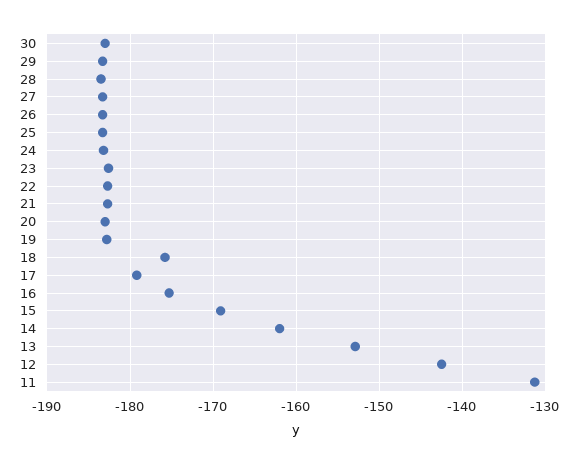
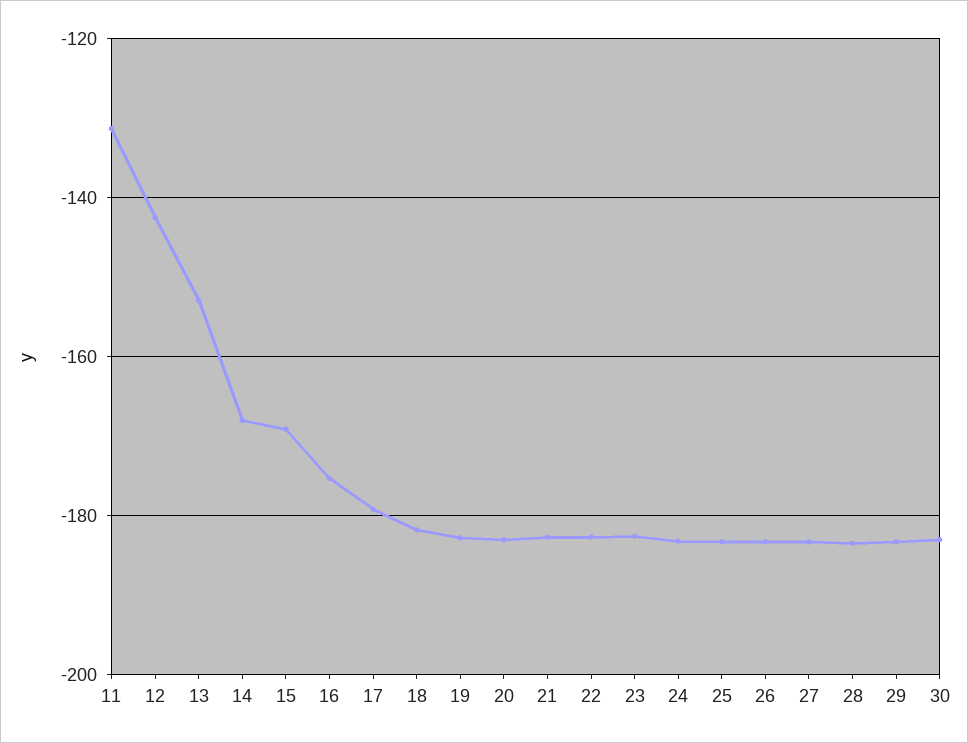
18: -176 -> -182
14: -162 -> -168

